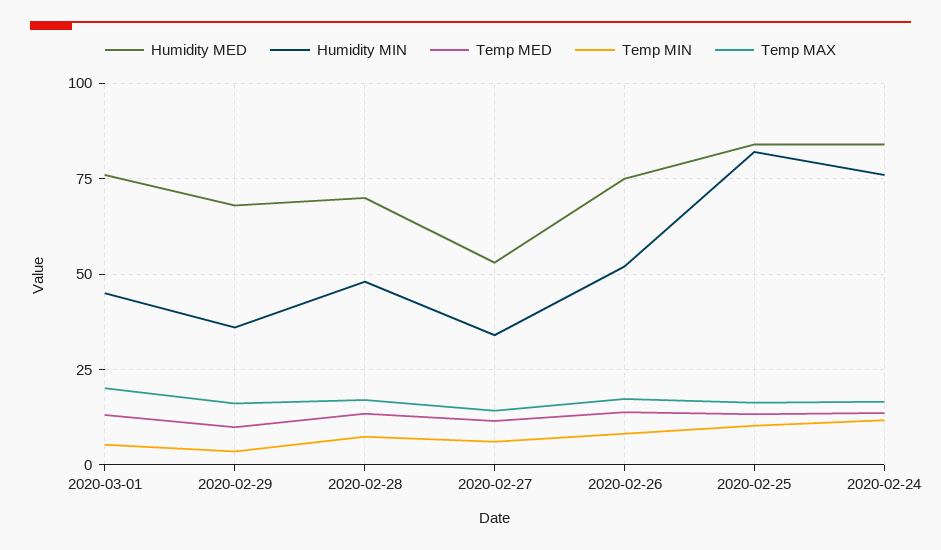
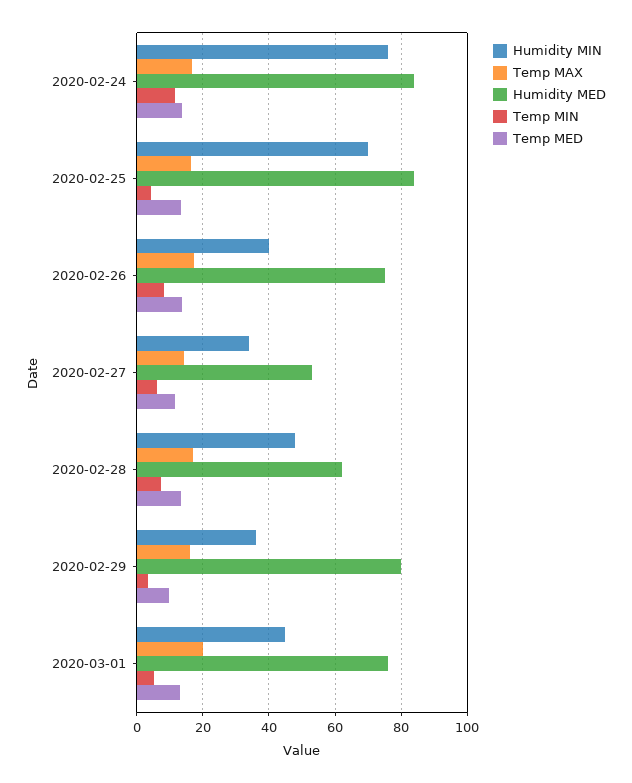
Humidity MED, 2020-02-29: 67.5 -> 80
Humidity MED, 2020-02-28: 70 -> 62
Humidity MIN, 2020-02-26: 52.5 -> 40
Humidity MIN, 2020-02-25: 82.5 -> 70
Temp MIN, 2020-02-25: 10 -> 4

